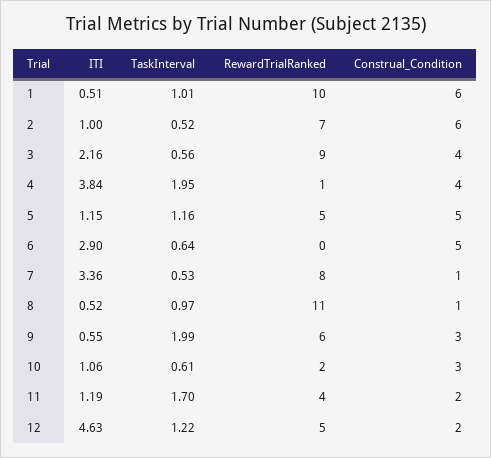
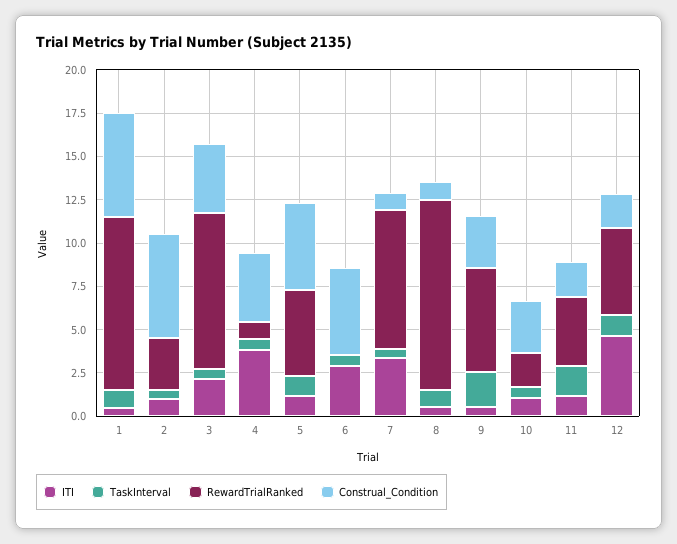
RewardTrialRanked, 2: 7 -> 3
TaskInterval, 4: 1.95 -> 0.5

